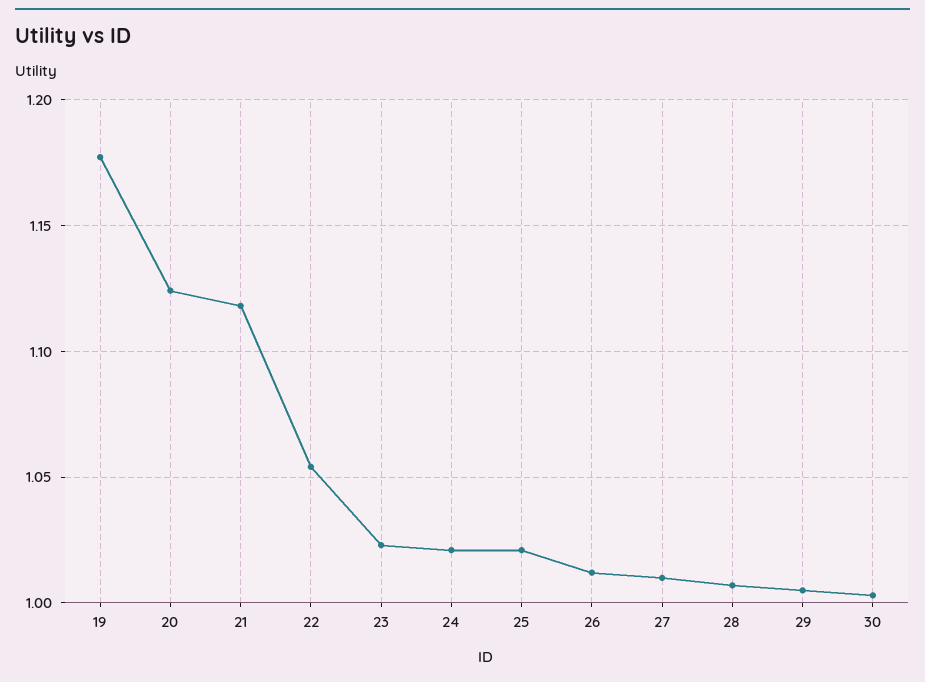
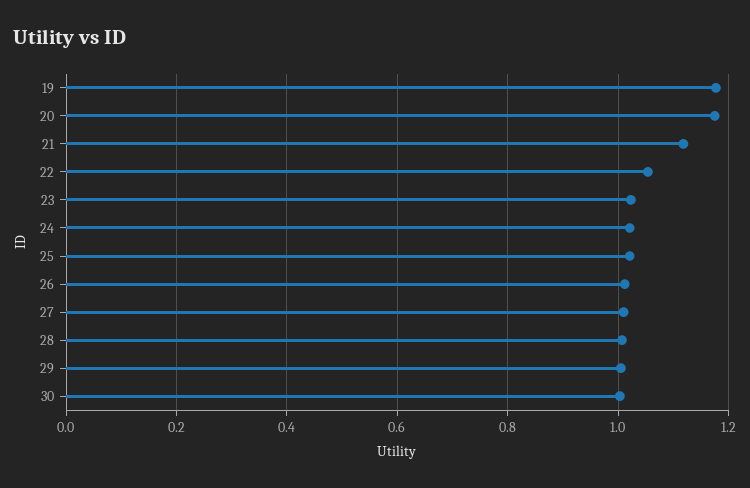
20: 1.125 -> 1.18

